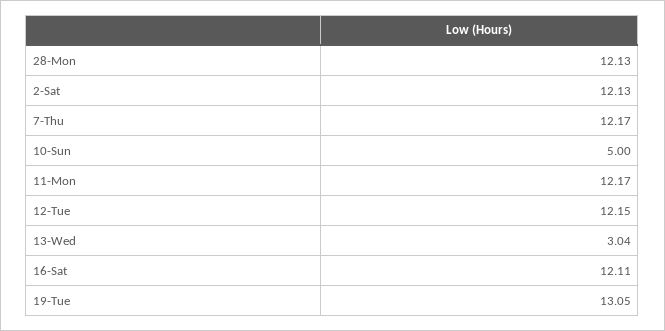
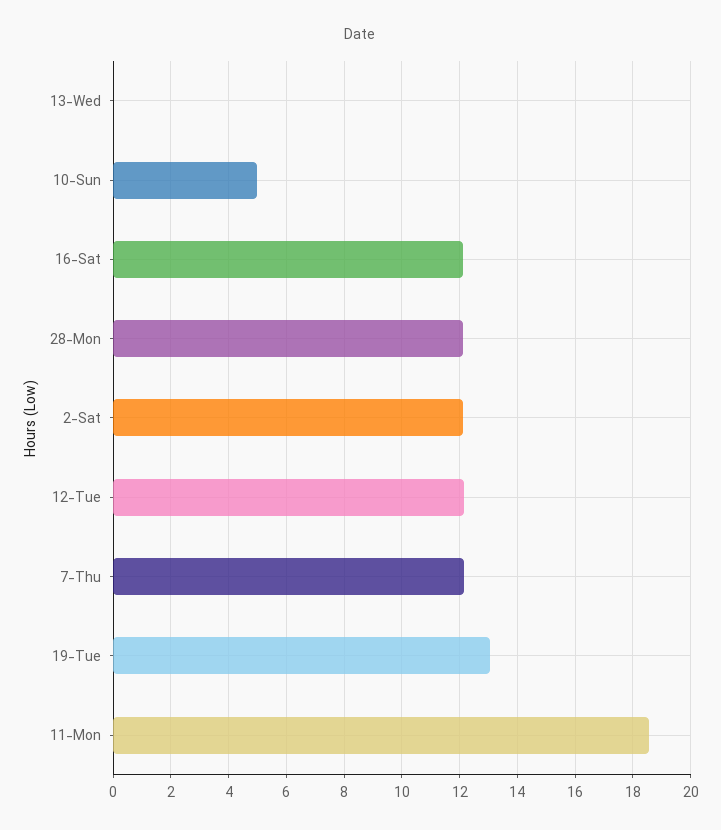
11-Mon: 12.17 -> 18.5
13-Wed: 3.04 -> 0

